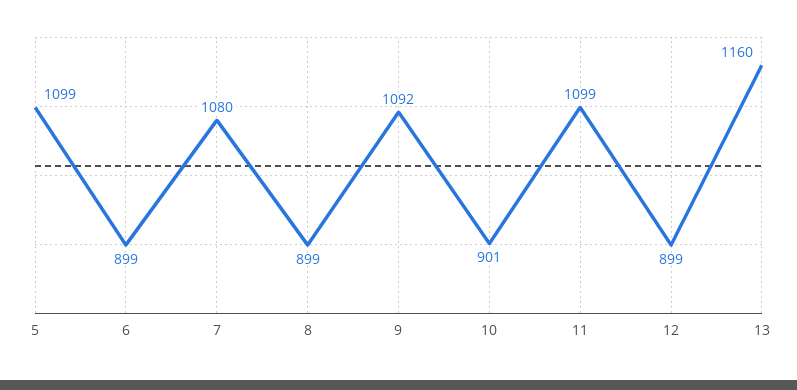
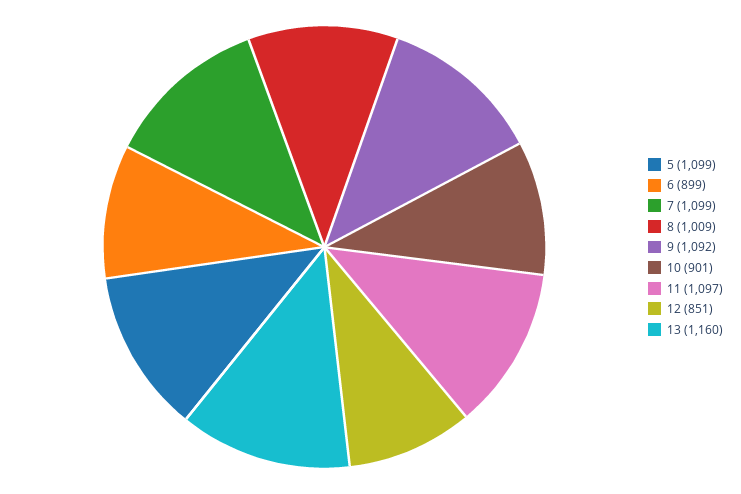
7: 1080 -> 1099
8: 899 -> 1009
11: 1099 -> 1097
12: 899 -> 851

